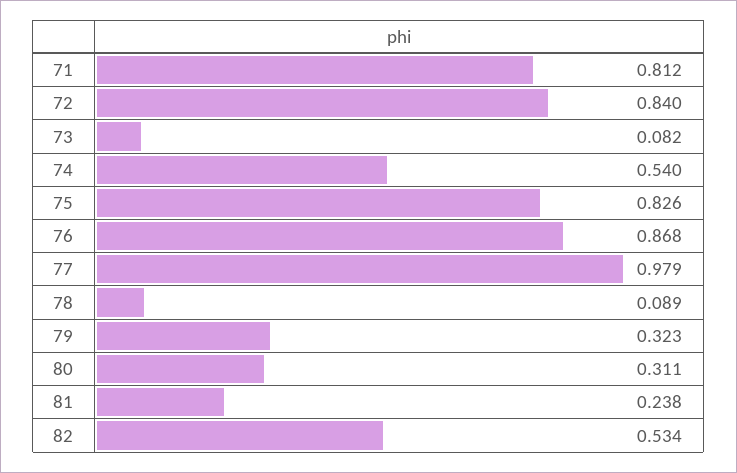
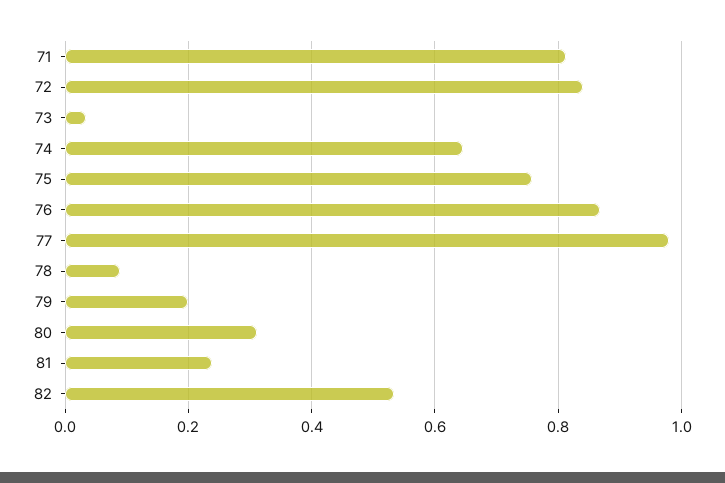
73: 0.082 -> 0.04
74: 0.54 -> 0.64
75: 0.826 -> 0.76
79: 0.323 -> 0.2

